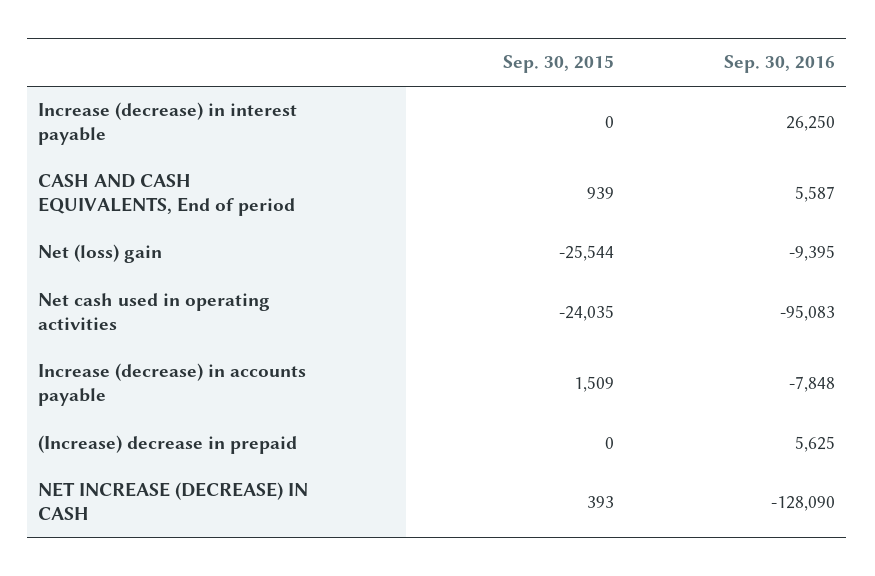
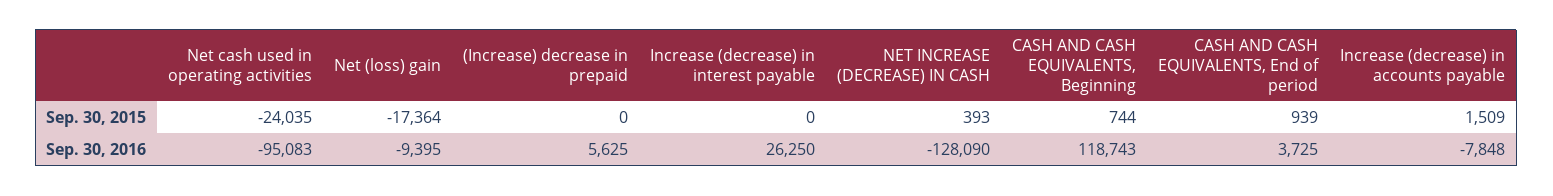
Sep. 30, 2016, CASH AND CASH EQUIVALENTS, End of period: 5587 -> 3725
Sep. 30, 2015, Net (loss) gain: -25544 -> -17364
Sep. 30, 2015, CASH AND CASH EQUIVALENTS, Beginning: none -> 744
Sep. 30, 2016, CASH AND CASH EQUIVALENTS, Beginning: none -> 118743

